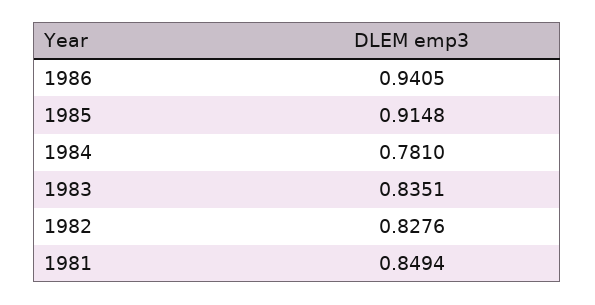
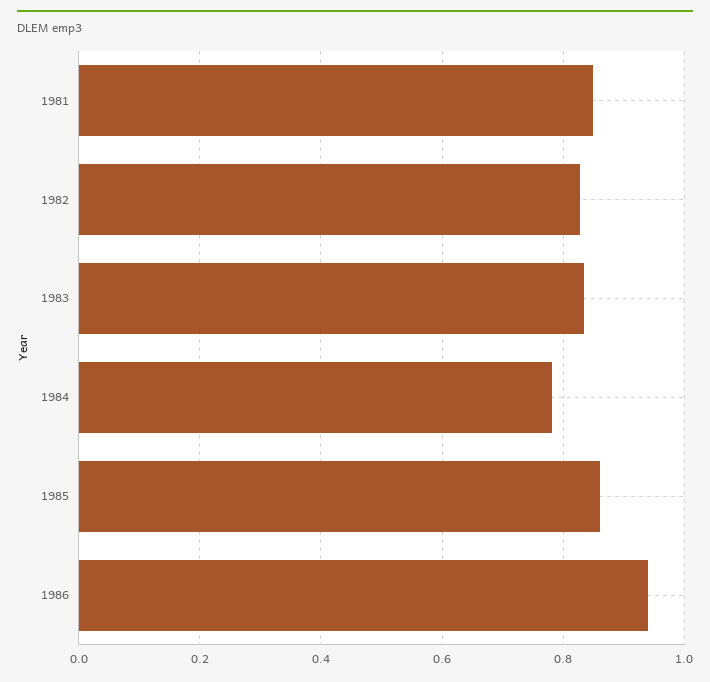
1985: 0.9148 -> 0.86

